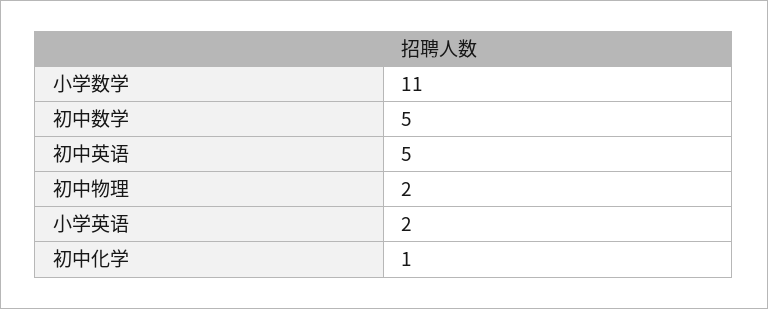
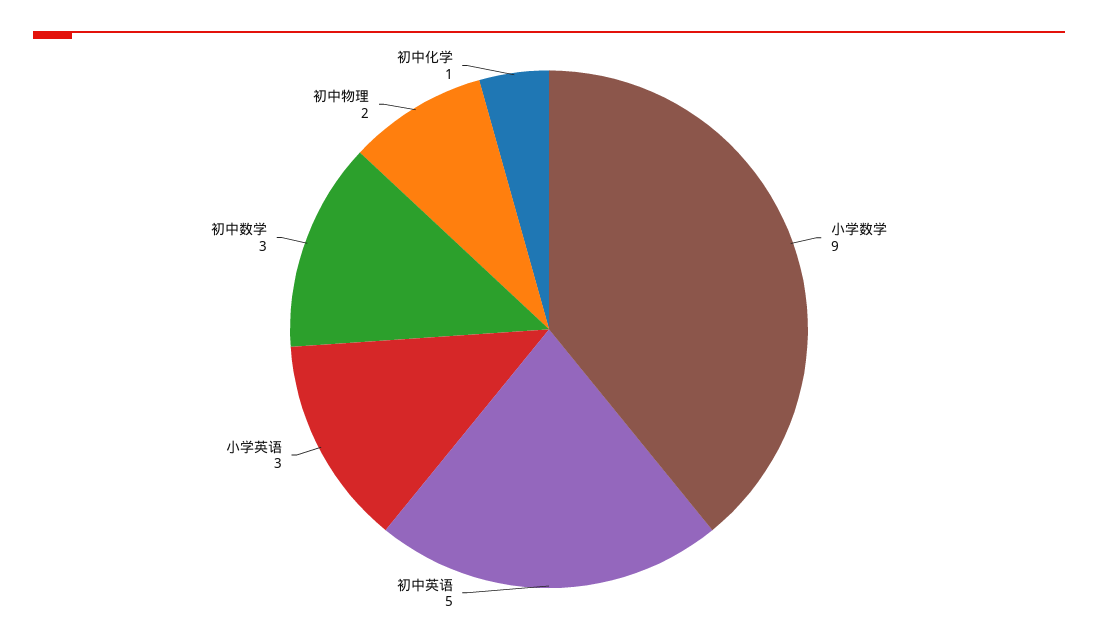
小学数学: 11 -> 9
初中数学: 5 -> 3
小学英语: 2 -> 3

